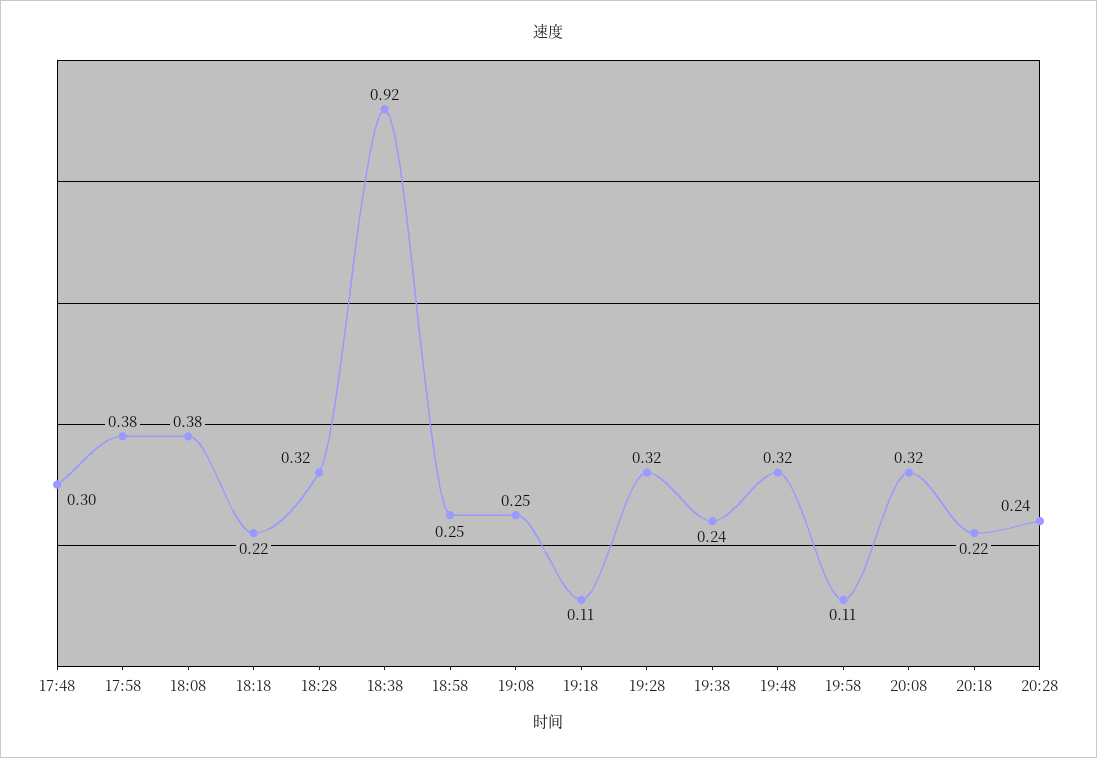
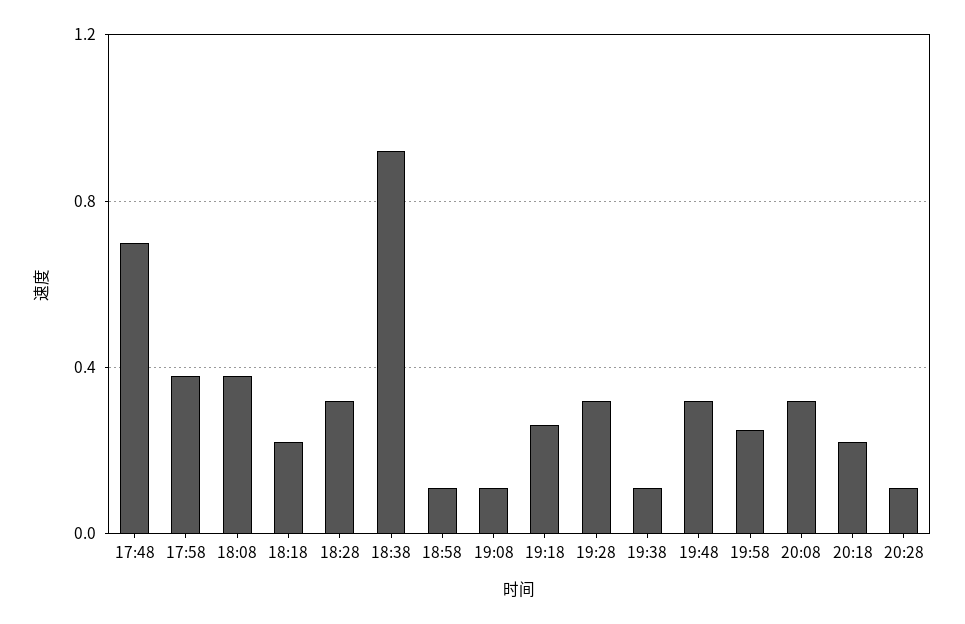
17:48: 0.3 -> 0.7
18:58: 0.25 -> 0.1
19:08: 0.25 -> 0.1
19:18: 0.11 -> 0.25
19:38: 0.24 -> 0.1
19:58: 0.11 -> 0.25
20:28: 0.24 -> 0.1

